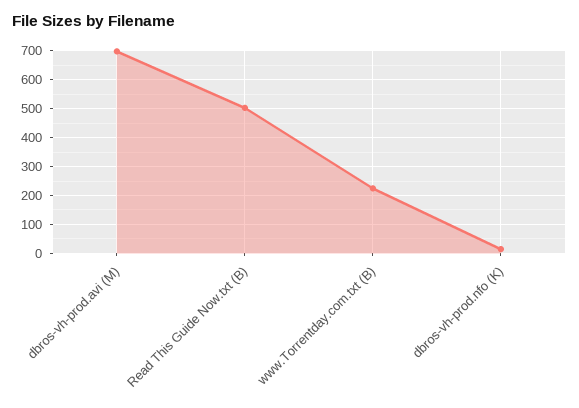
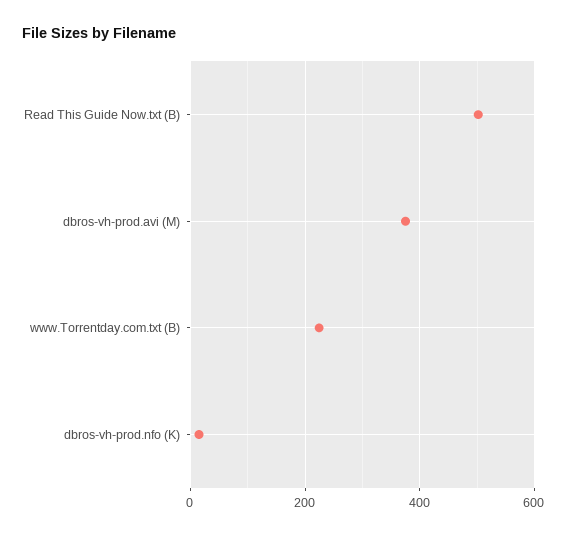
dbros-vh-prod.avi (M): 700 -> 380

